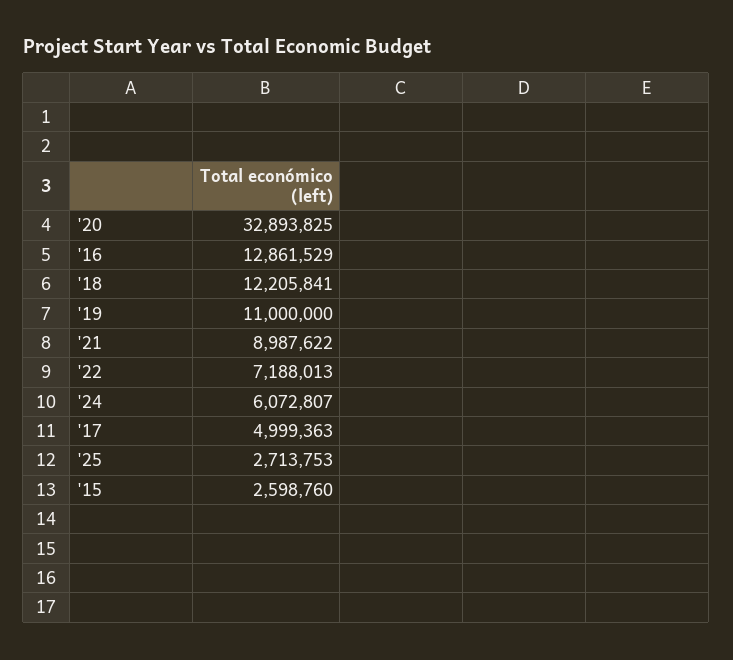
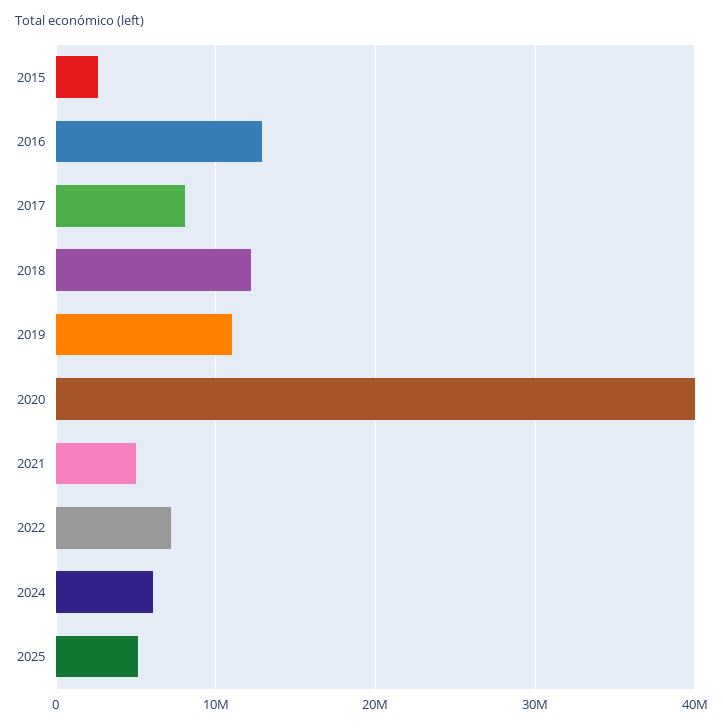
'20: 32893825 -> 40000000
'21: 8987622 -> 5000000
'17: 4999363 -> 8000000
'25: 2713753 -> 5000000

